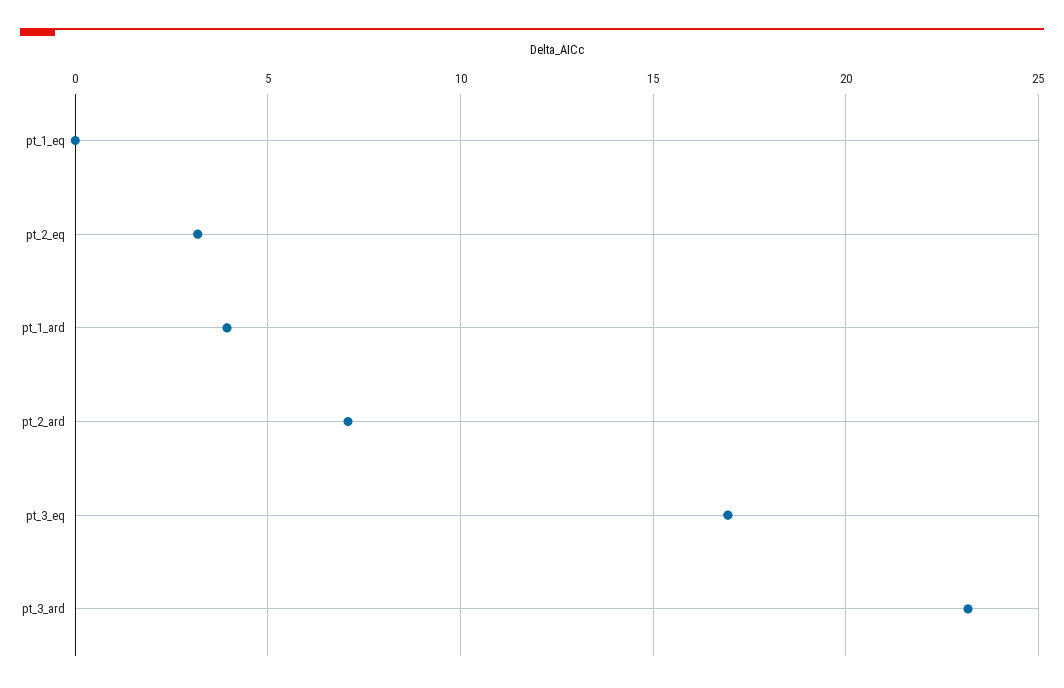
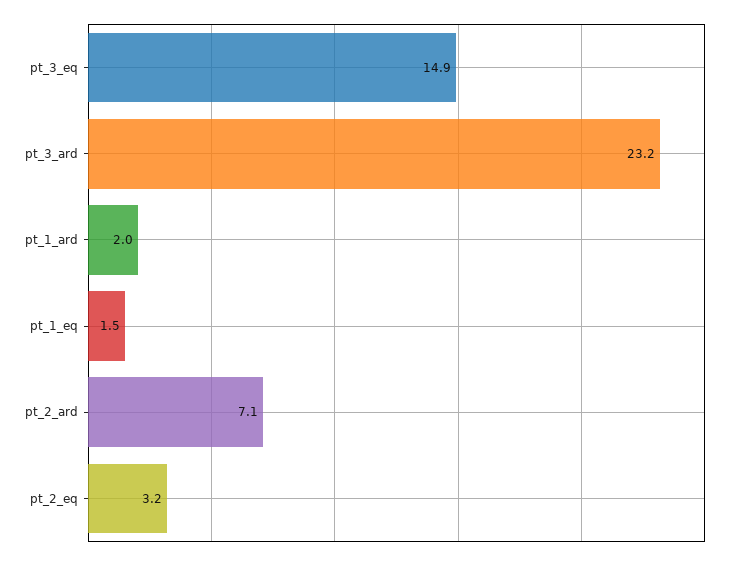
pt_1_eq: 0 -> 1.5
pt_1_ard: 4 -> 2
pt_3_eq: 17 -> 14.9

